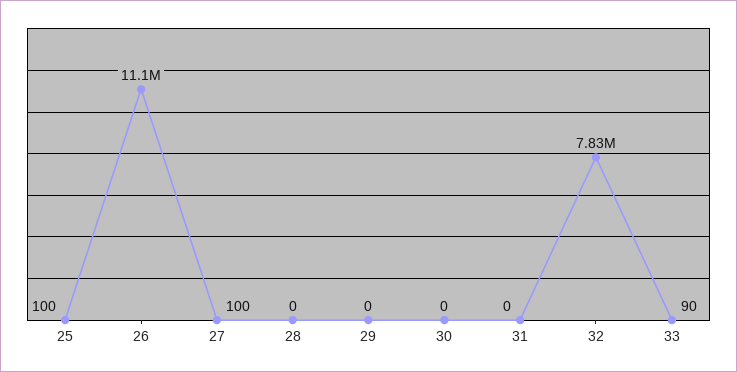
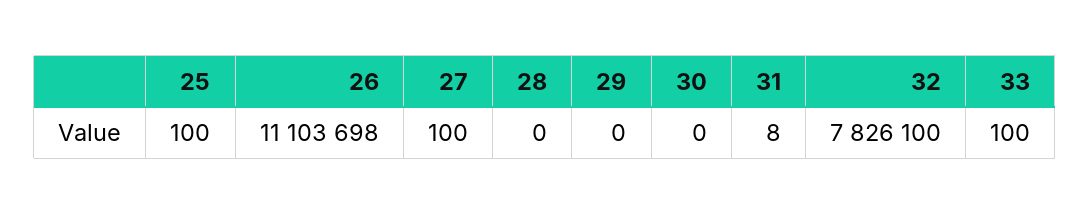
31: 0 -> 8
33: 90 -> 100

